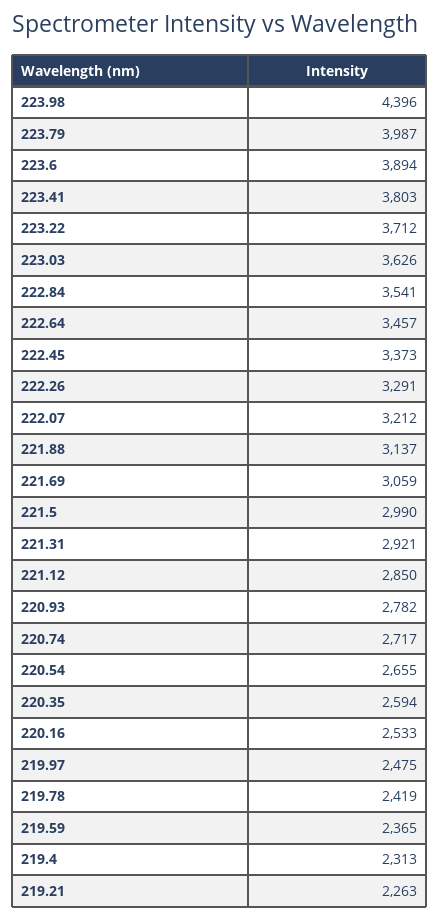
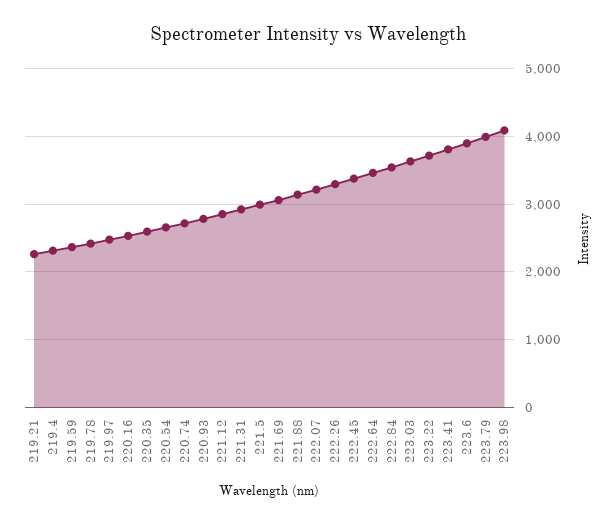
223.98: 4396 -> 4100

